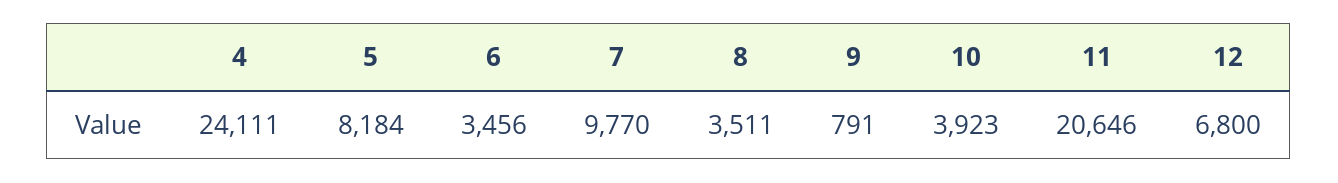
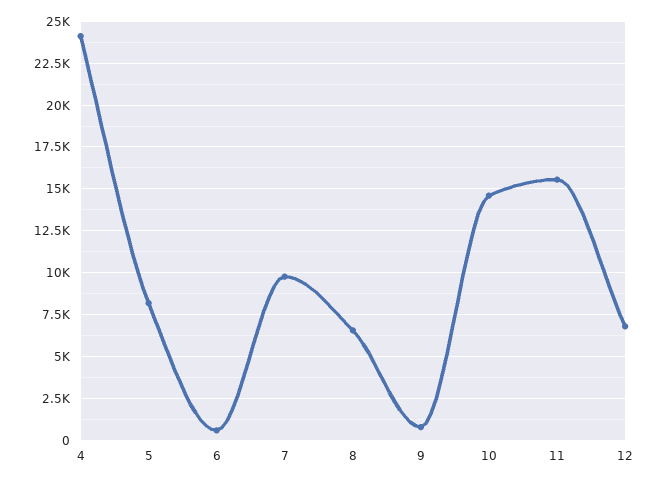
6: 3456 -> 500
8: 3511 -> 6500
10: 3923 -> 14500
11: 20646 -> 15500

